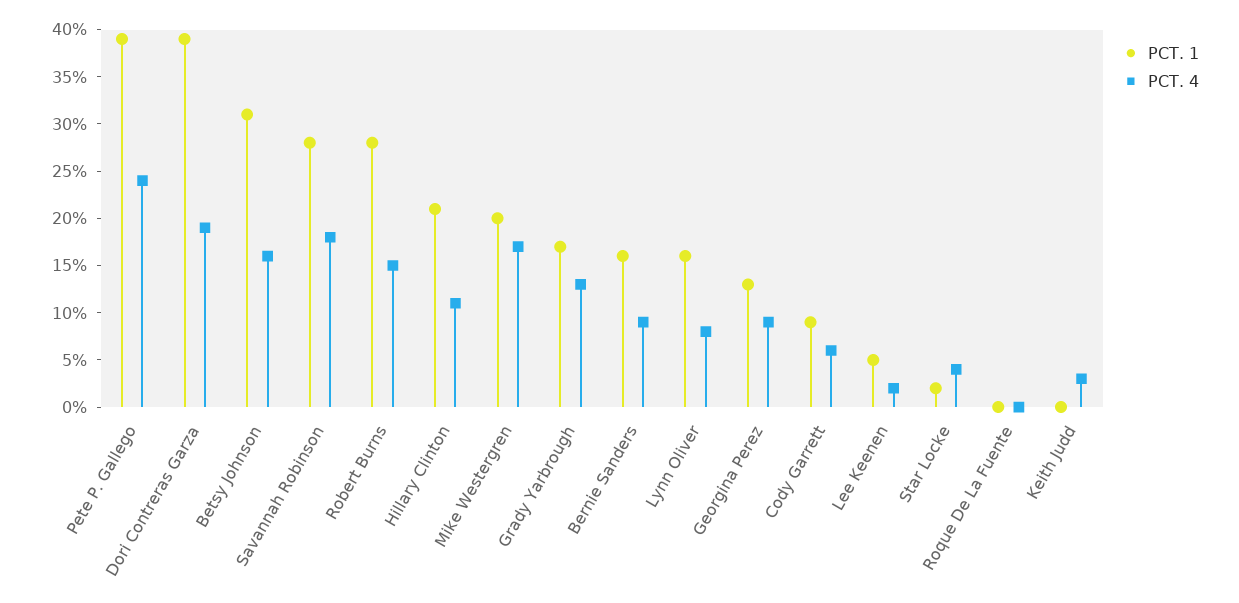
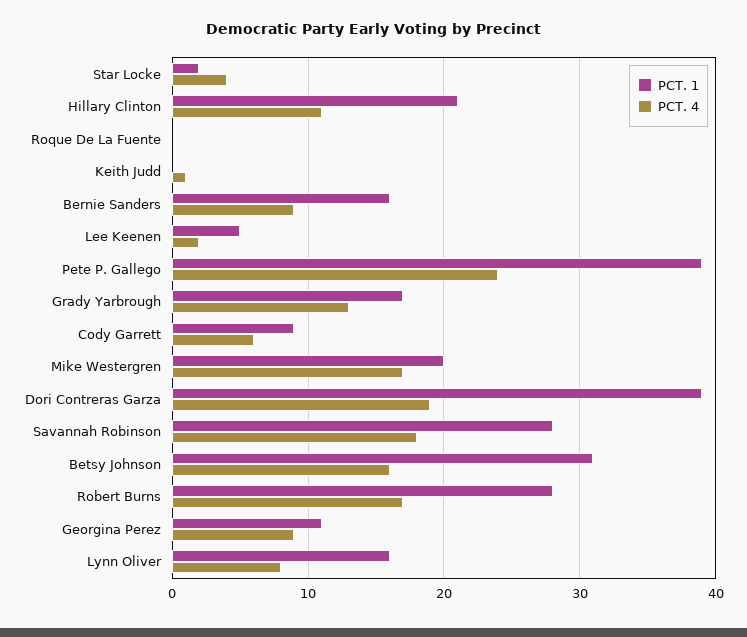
PCT. 4, Robert Burns: 15 -> 17
PCT. 1, Georgina Perez: 13 -> 11
PCT. 4, Keith Judd: 3 -> 1

